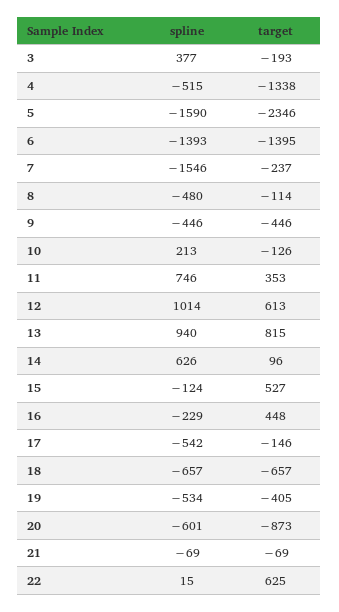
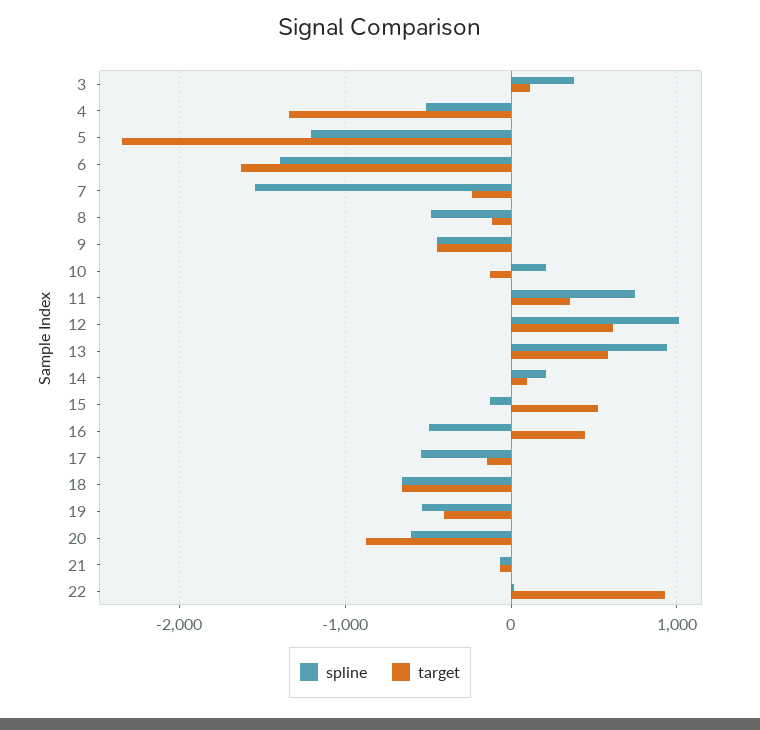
target, 3: -193 -> 100
spline, 5: -1590 -> -1200
target, 6: -1395 -> -1600
target, 13: 815 -> 600
spline, 14: 626 -> 200
spline, 16: -229 -> -500
target, 22: 625 -> 900

